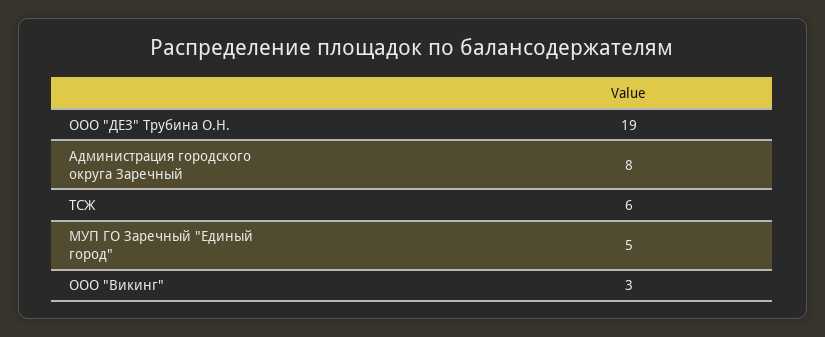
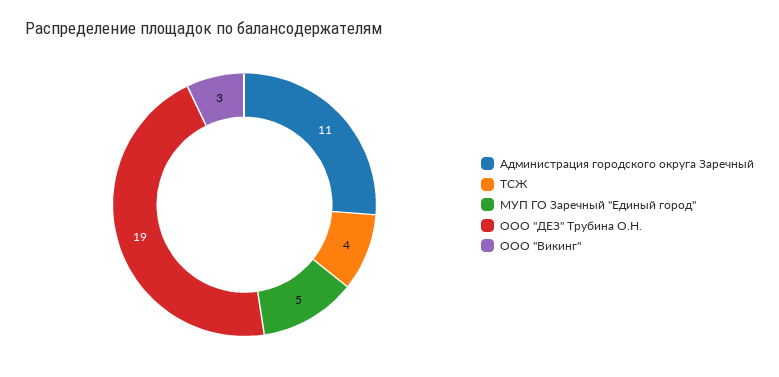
Администрация городского округа Заречный: 8 -> 11
ТСЖ: 6 -> 4

